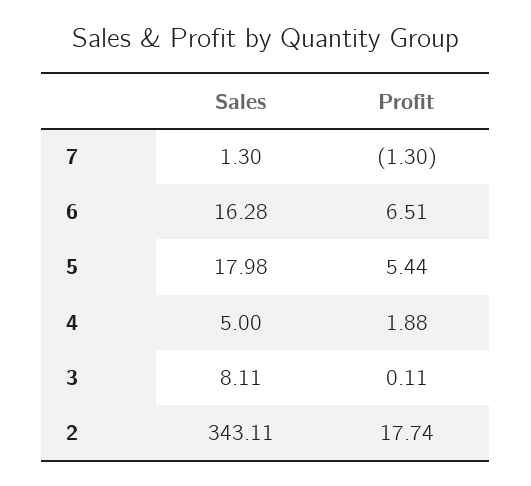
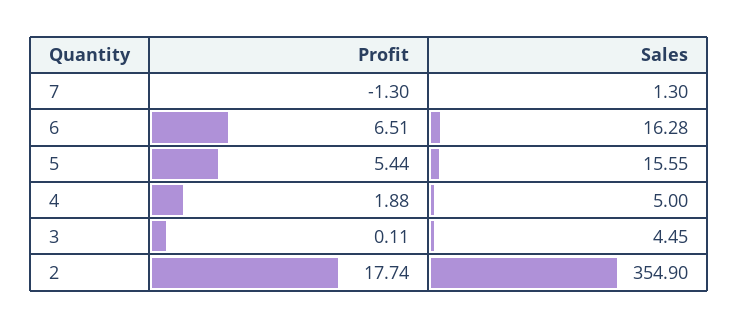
Sales, 5: 17.98 -> 15.55
Sales, 3: 8.11 -> 4.45
Sales, 2: 343.11 -> 354.9

